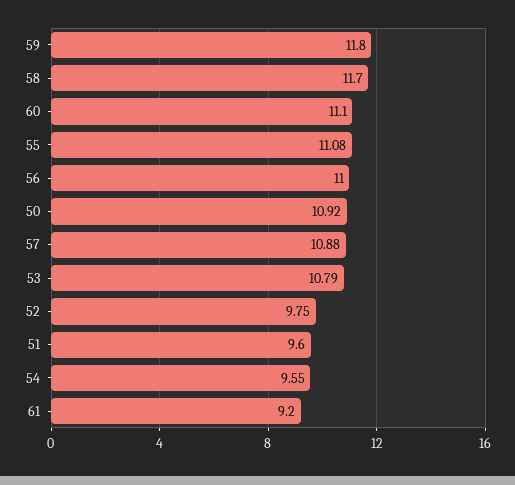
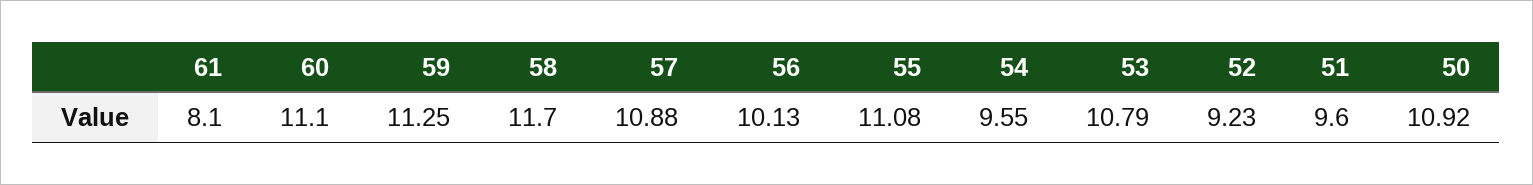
59: 11.8 -> 11.25
56: 11 -> 10.13
52: 9.75 -> 9.23
61: 9.2 -> 8.1

